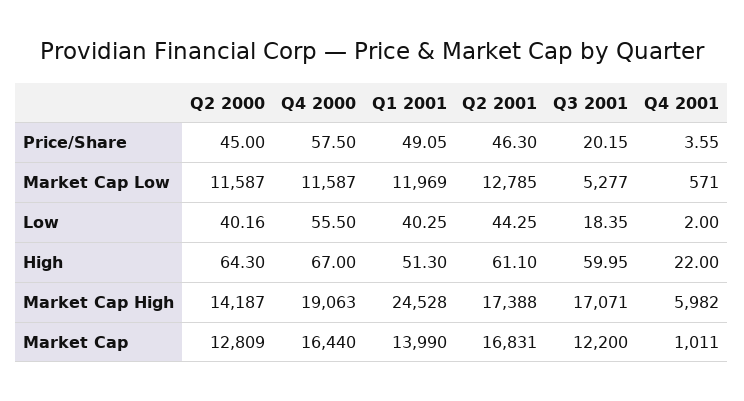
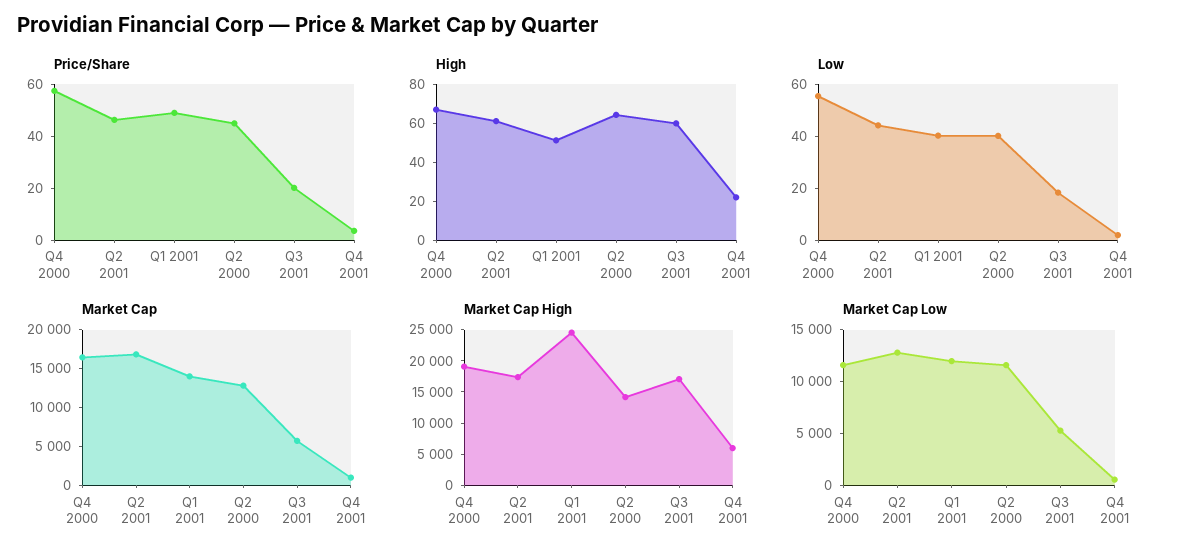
Market Cap, Q3 2001: 12200 -> 5000

